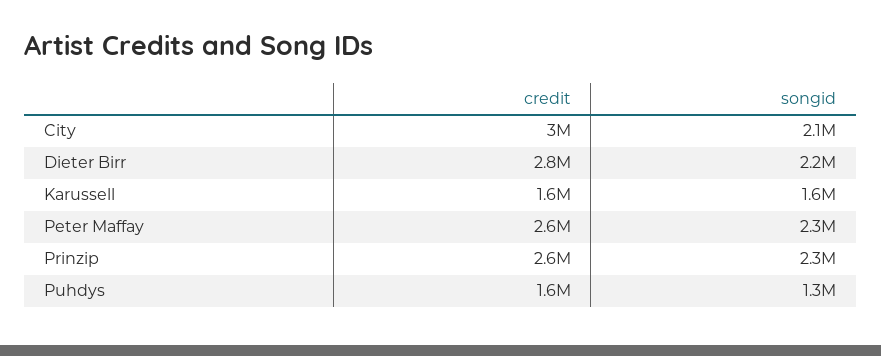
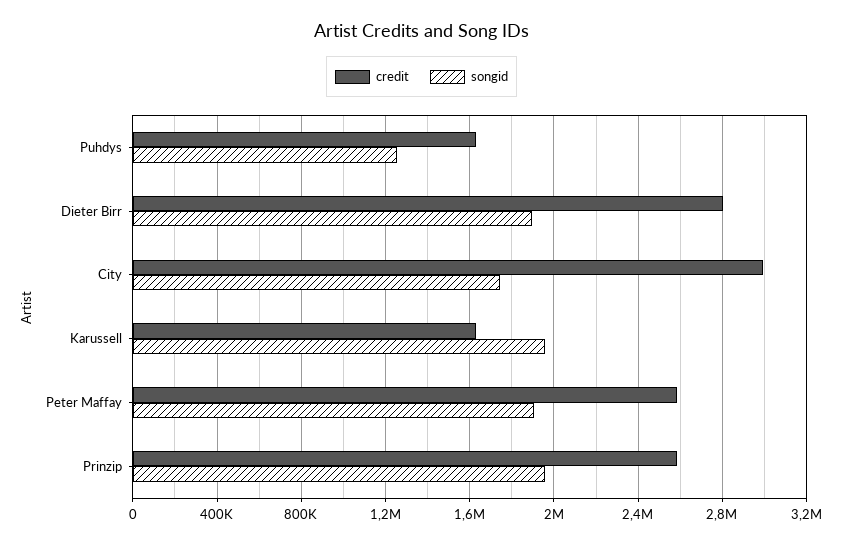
songid, City: 2100000 -> 1750000
songid, Dieter Birr: 2200000 -> 1900000
songid, Karussell: 1600000 -> 1950000
songid, Peter Maffay: 2300000 -> 1900000
songid, Prinzip: 2300000 -> 1950000

